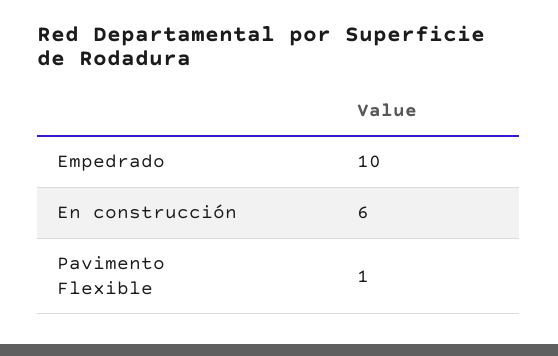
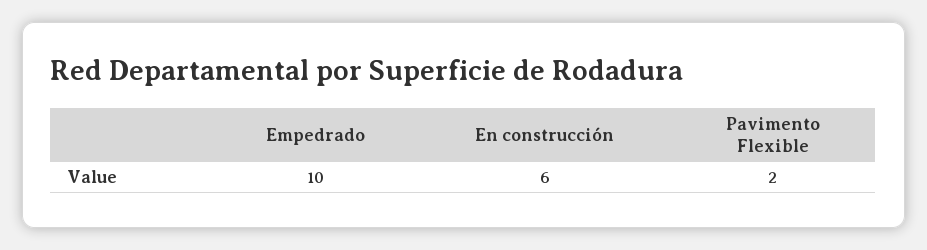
Pavimento Flexible: 1 -> 2

